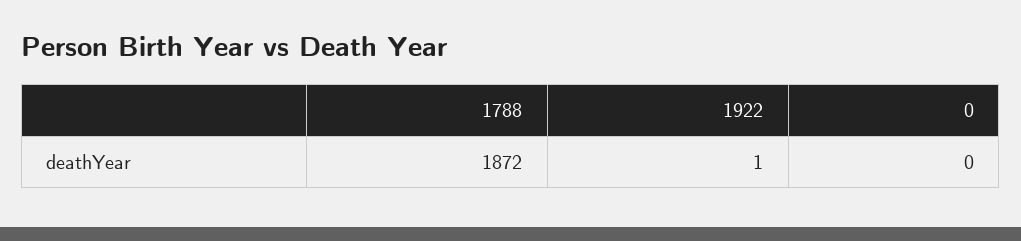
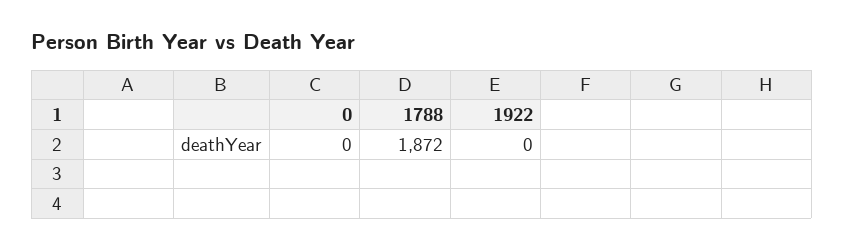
1922: 1 -> 0

